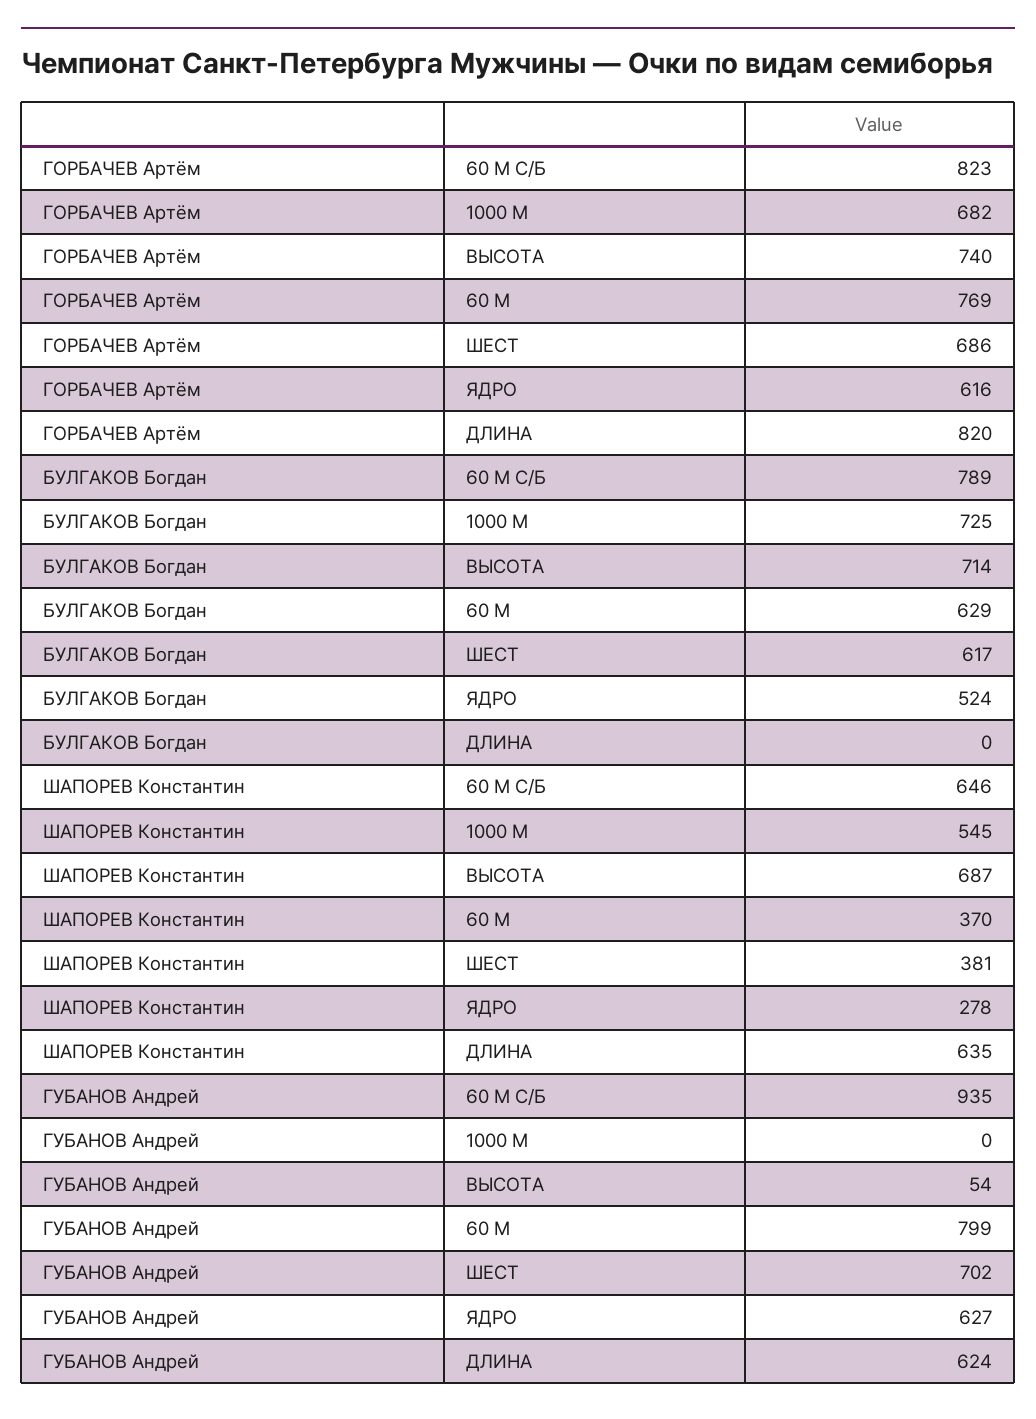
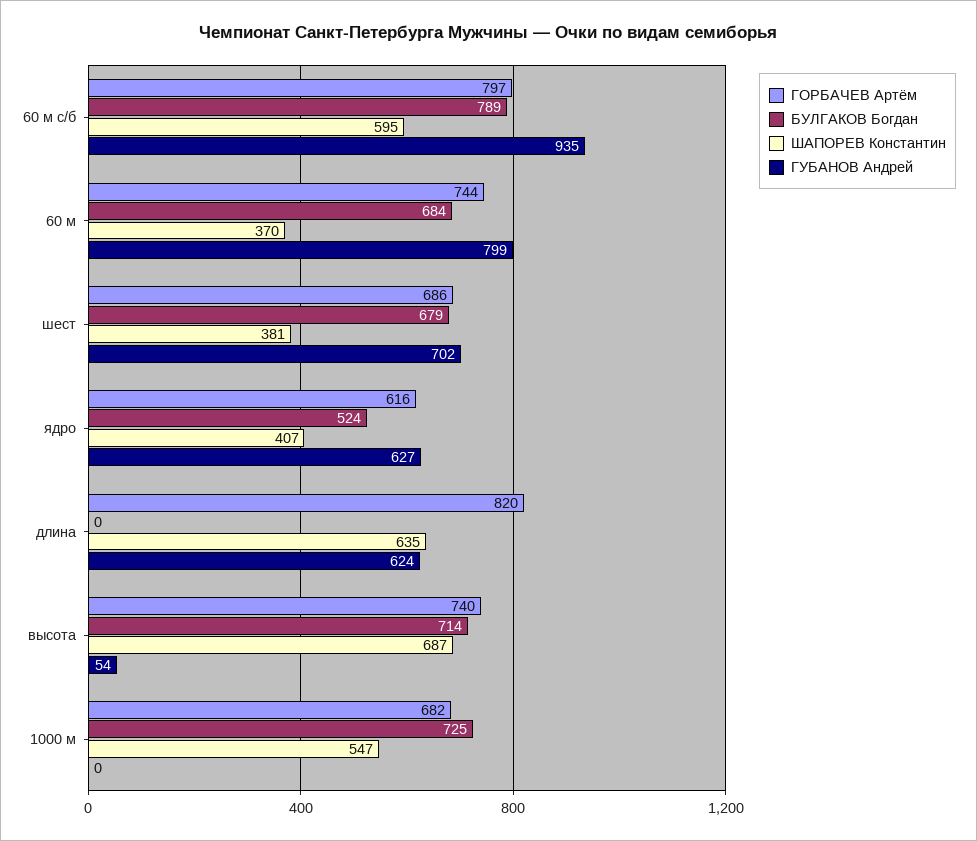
ГОРБАЧЕВ Артём, 60 М С/Б: 823 -> 797
ГОРБАЧЕВ Артём, 60 М: 769 -> 744
БУЛГАКОВ Богдан, 60 М: 629 -> 684
БУЛГАКОВ Богдан, ШЕСТ: 617 -> 679
ШАПОРЕВ Константин, 60 М С/Б: 646 -> 595
ШАПОРЕВ Константин, 1000 М: 545 -> 547
ШАПОРЕВ Константин, ЯДРО: 278 -> 407

